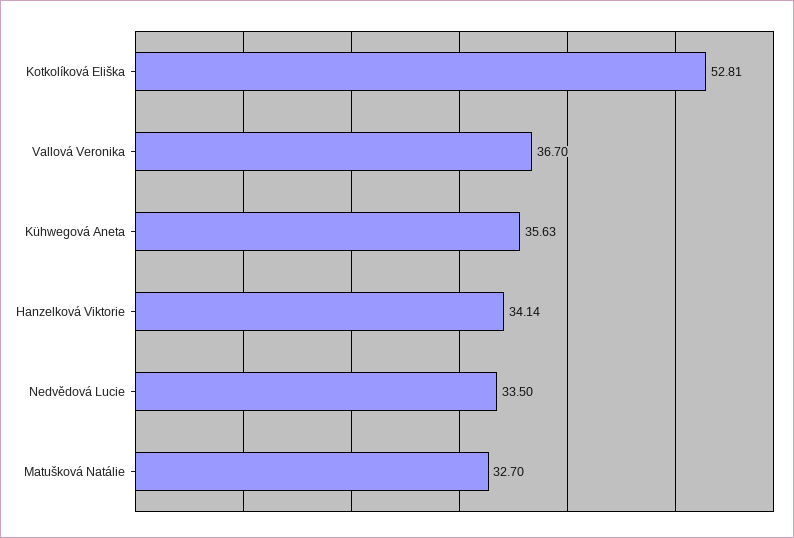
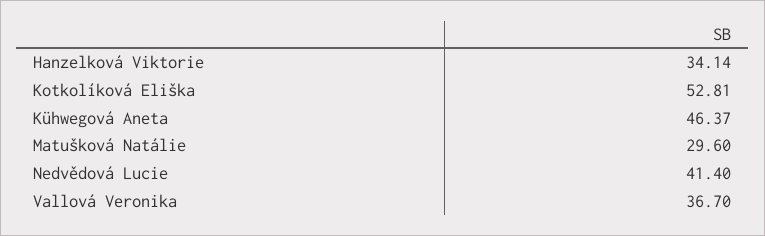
Kühwegová Aneta: 35.63 -> 46.37
Nedvědová Lucie: 33.5 -> 41.4
Matušková Natálie: 32.7 -> 29.6

